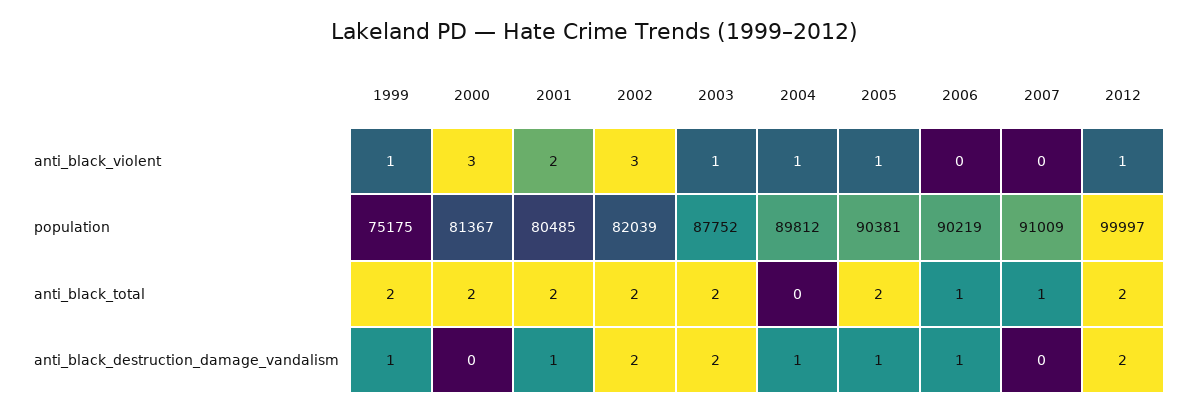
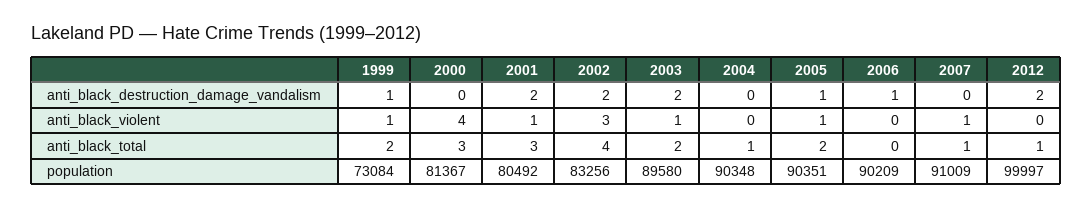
2000, anti_black_violent: 3 -> 4
2001, anti_black_violent: 2 -> 1
2004, anti_black_violent: 1 -> 0
2007, anti_black_violent: 0 -> 1
2012, anti_black_violent: 1 -> 0
1999, population: 75175 -> 73084
2001, population: 80485 -> 80492
2002, population: 82039 -> 83256
2003, population: 87752 -> 89580
2004, population: 89812 -> 90348
2005, population: 90381 -> 90351
2006, population: 90219 -> 90209
2000, anti_black_total: 2 -> 3
2001, anti_black_total: 2 -> 3
2002, anti_black_total: 2 -> 4
2004, anti_black_total: 0 -> 1
2006, anti_black_total: 1 -> 0
2012, anti_black_total: 2 -> 1
2001, anti_black_destruction_damage_vandalism: 1 -> 2
2004, anti_black_destruction_damage_vandalism: 1 -> 0

